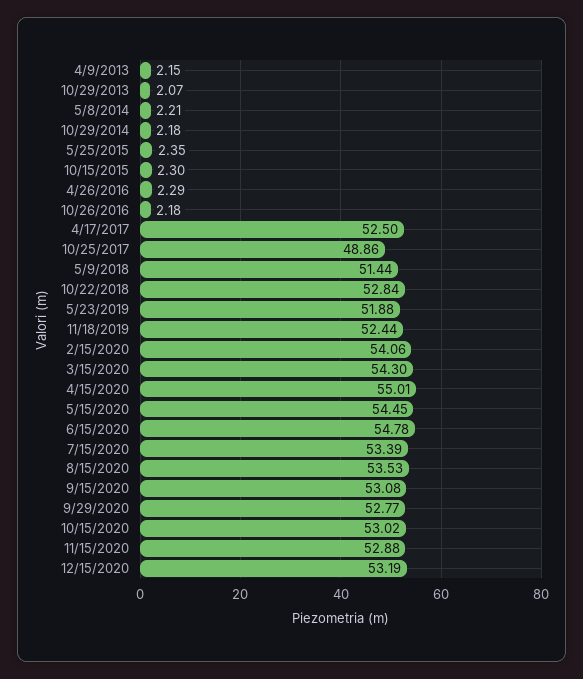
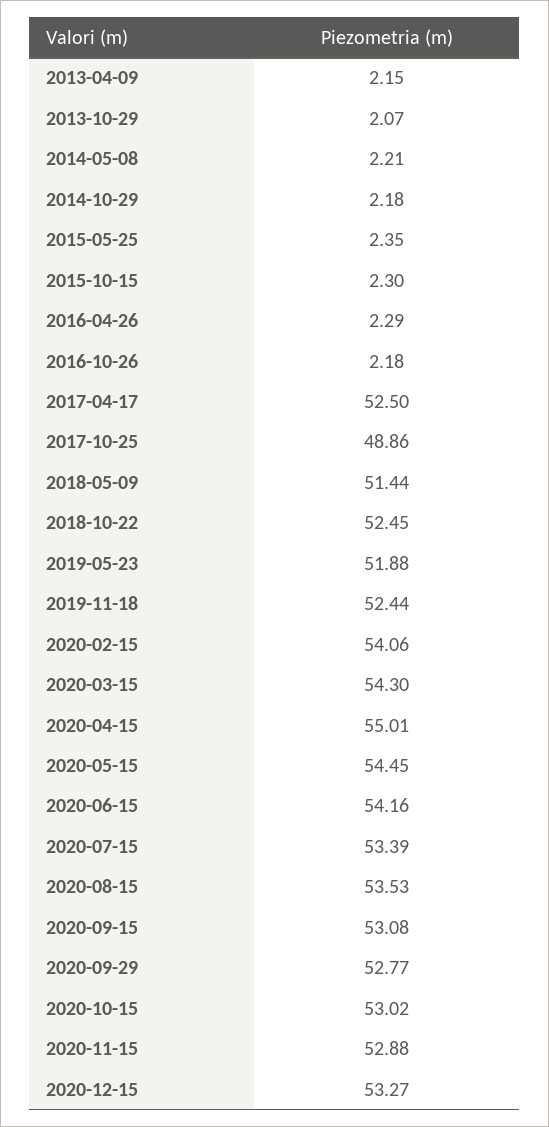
10/22/2018: 52.84 -> 52.45
6/15/2020: 54.78 -> 54.16
12/15/2020: 53.19 -> 53.27

